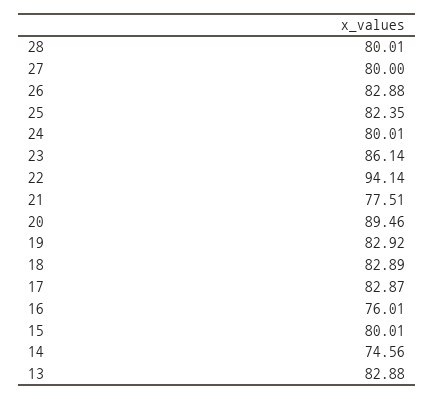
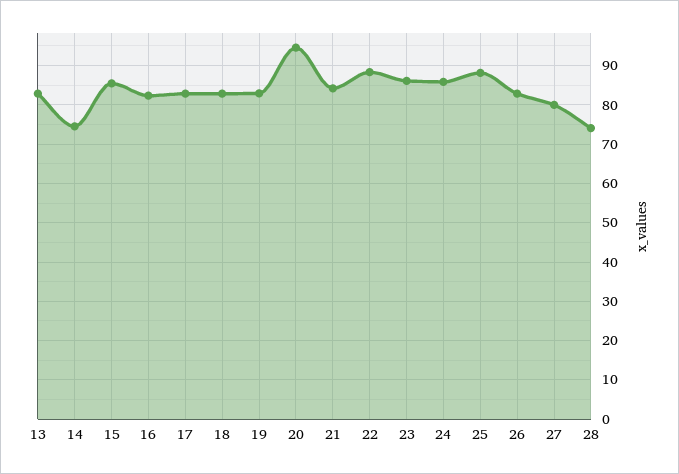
28: 80.01 -> 74
25: 82.35 -> 88
24: 80.01 -> 86
22: 94.14 -> 88
21: 77.51 -> 84
20: 89.46 -> 94
16: 76.01 -> 82
15: 80.01 -> 86

